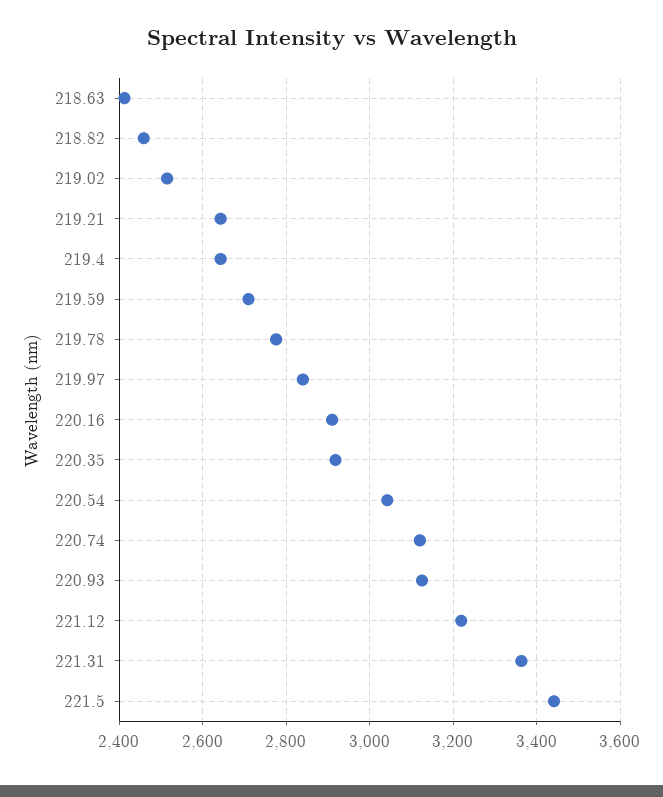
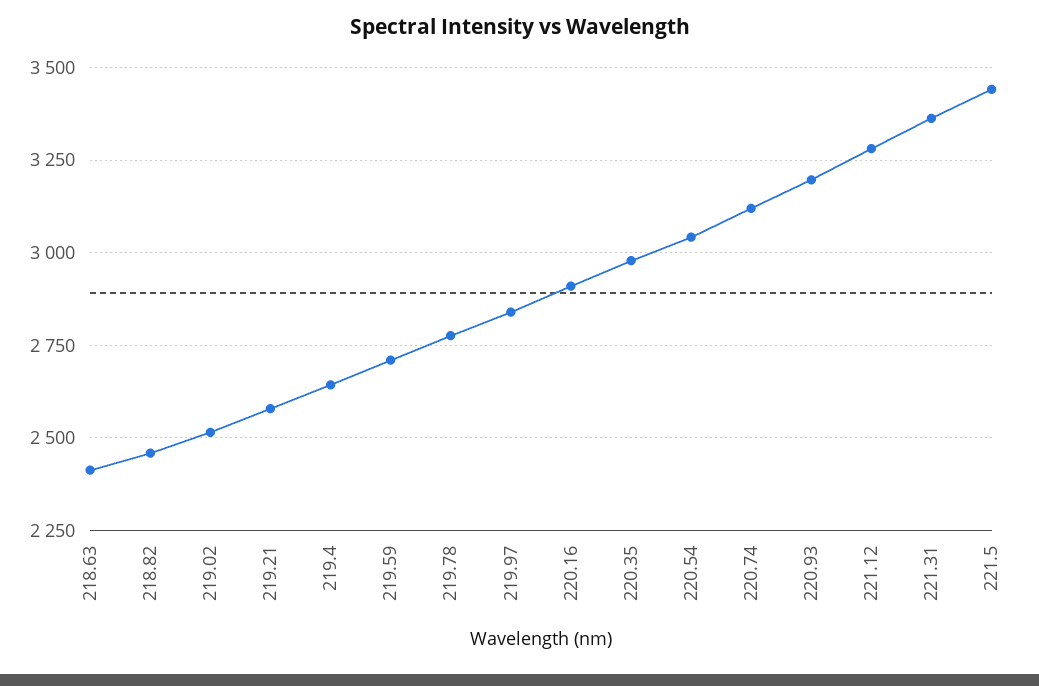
219.21: 2640 -> 2575
220.35: 2920 -> 2975
220.93: 3120 -> 3200
221.12: 3220 -> 3275

